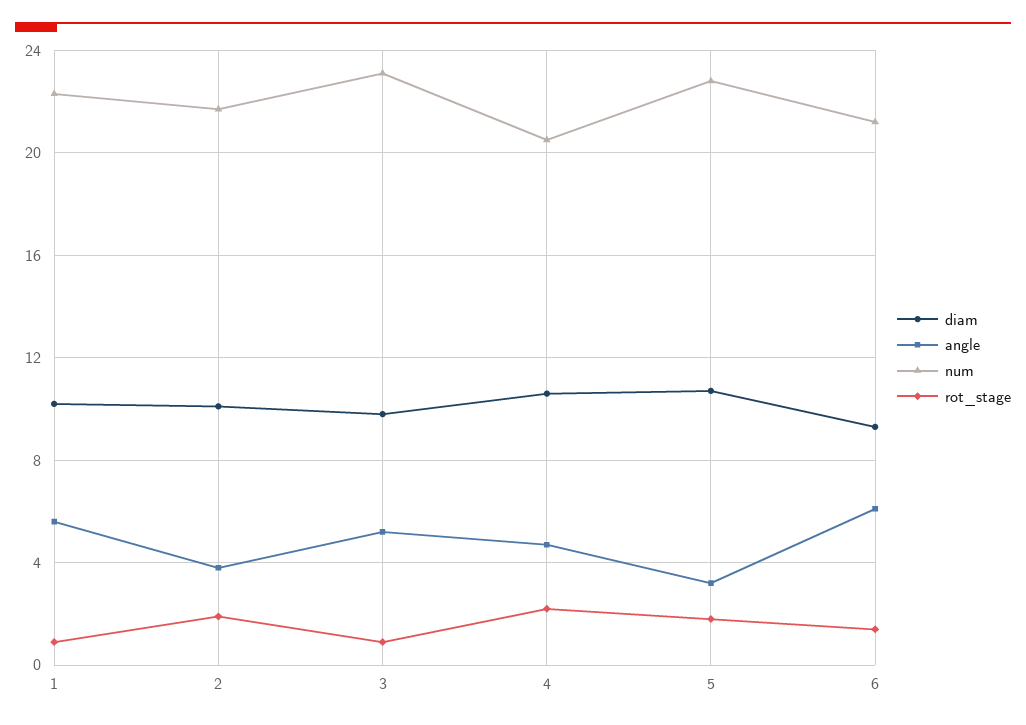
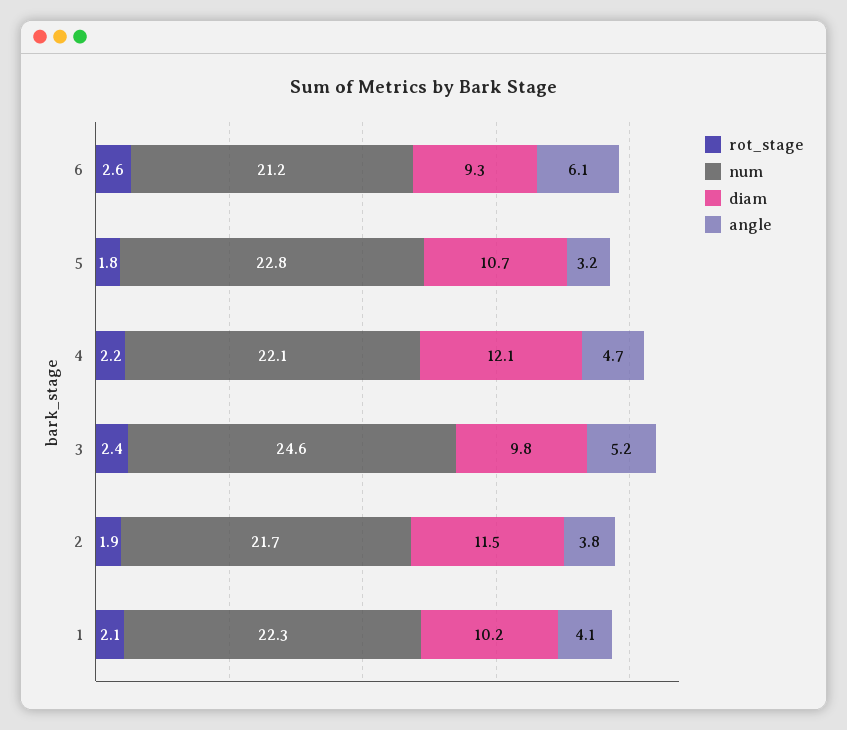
angle, 1: 5.5 -> 4.1
rot_stage, 1: 1 -> 2.1
diam, 2: 10 -> 11.5
num, 3: 23 -> 24.6
rot_stage, 3: 1 -> 2.4
diam, 4: 10.5 -> 12.1
num, 4: 20.5 -> 22.1
rot_stage, 6: 1.5 -> 2.6

